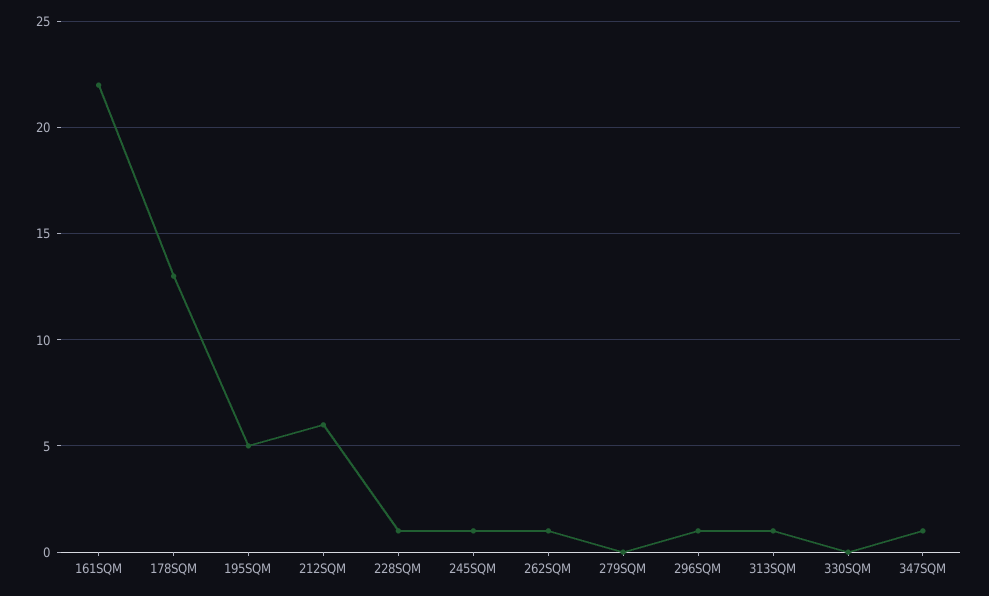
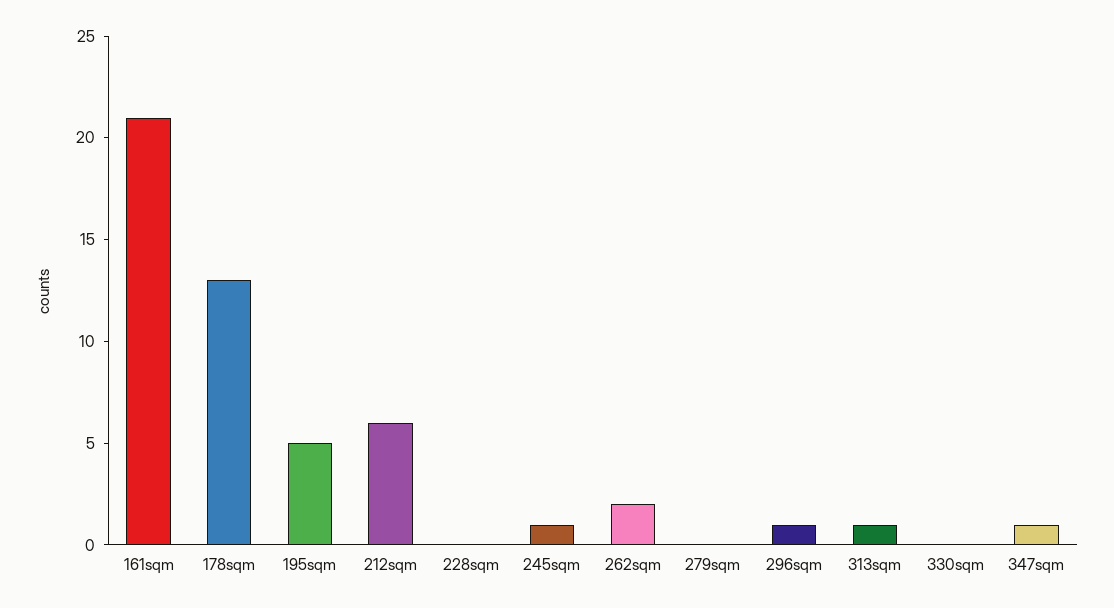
161SQM: 22 -> 21
228SQM: 1 -> 0
262SQM: 1 -> 2

